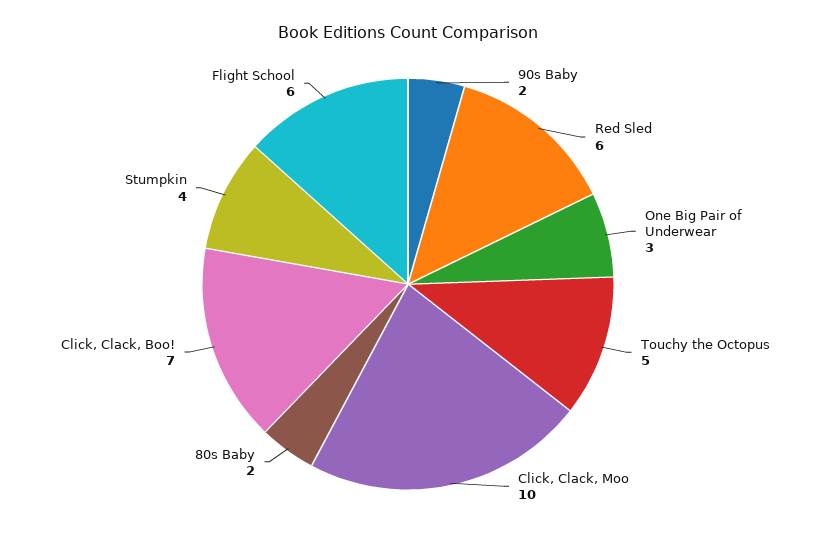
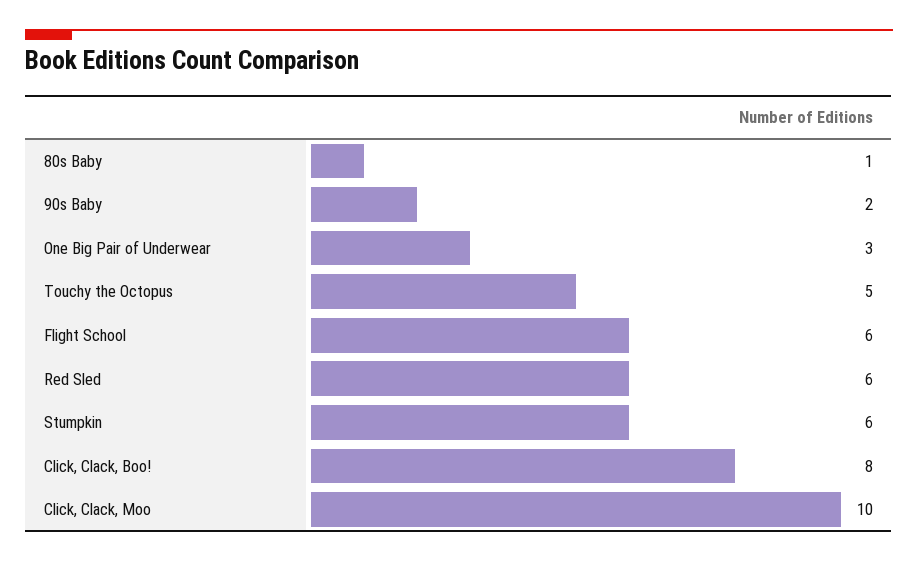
80s Baby: 2 -> 1
Click, Clack, Boo!: 7 -> 8
Stumpkin: 4 -> 6

